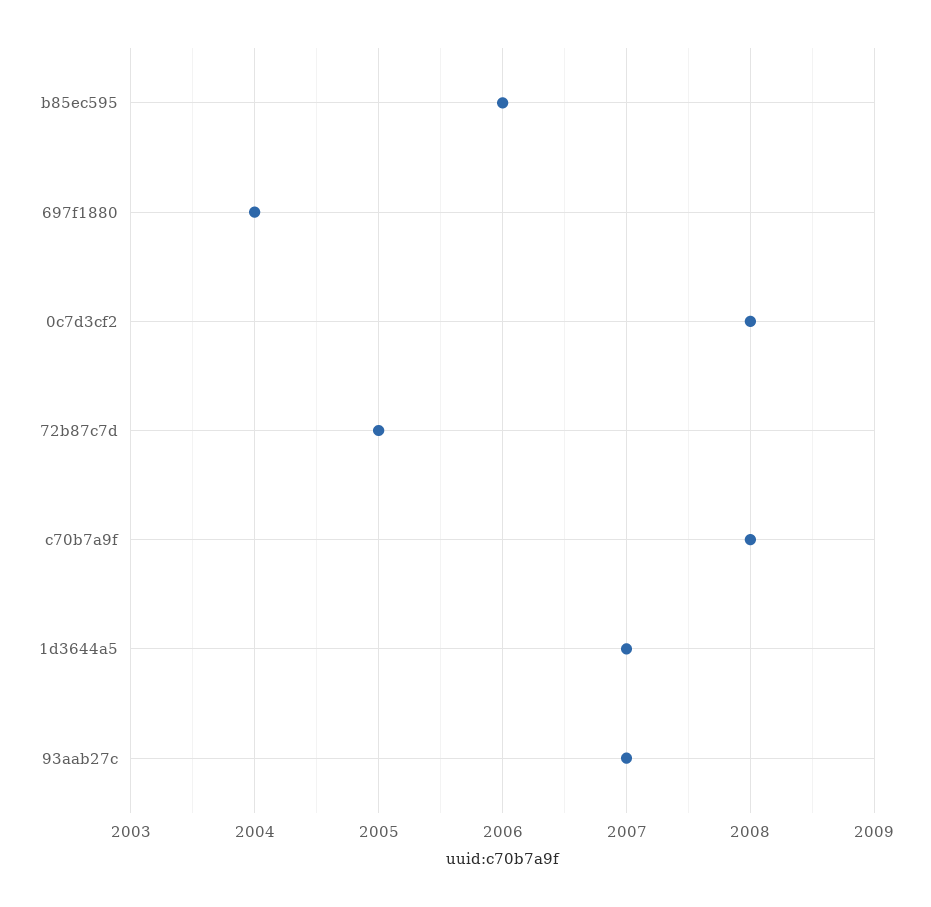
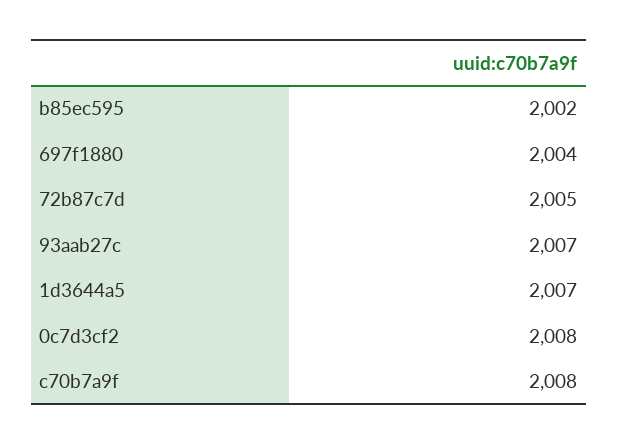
b85ec595: 2006 -> 2002

